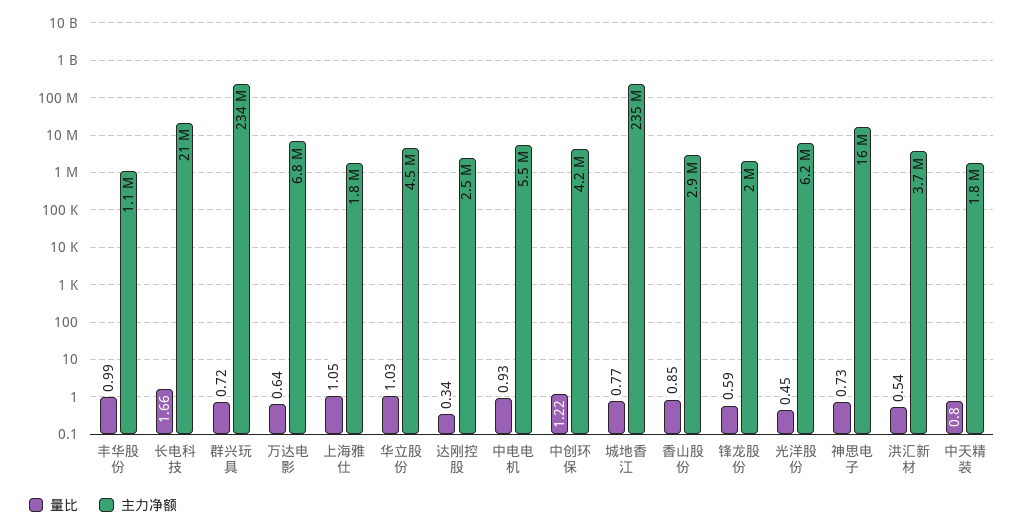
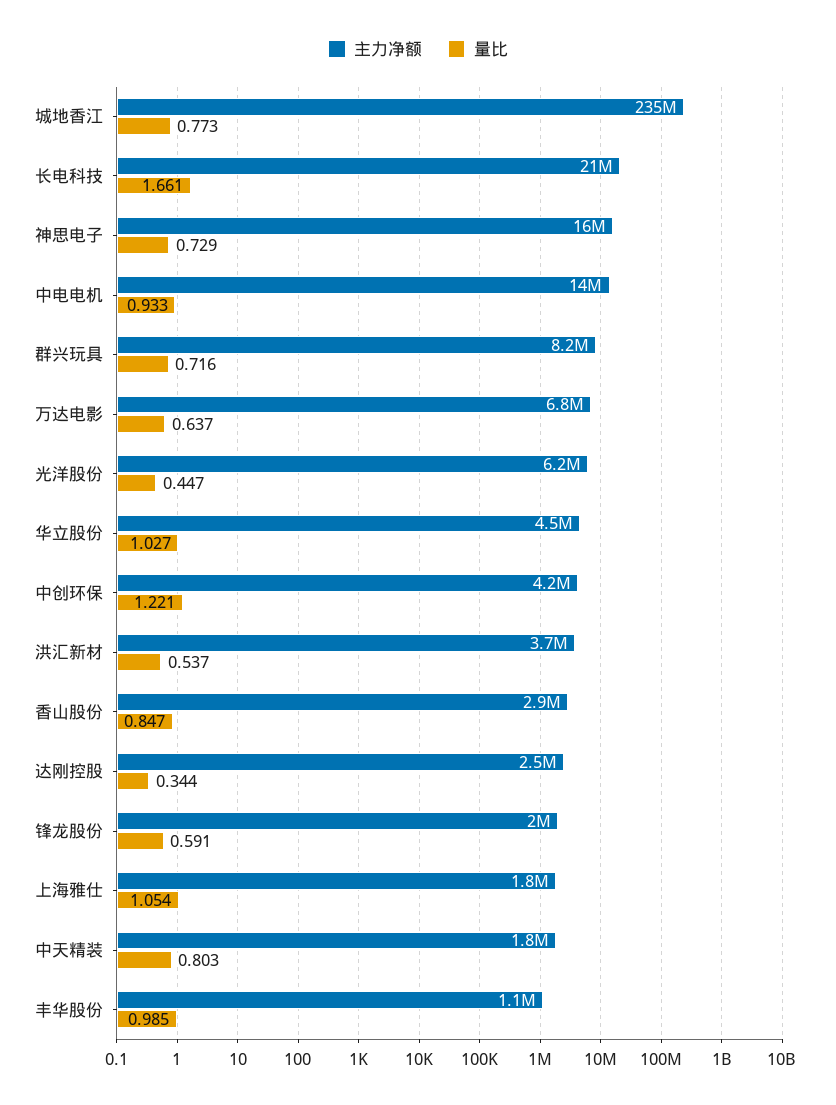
主力净额, 群兴玩具: 234000000 -> 8200000
主力净额, 中电电机: 5500000 -> 14000000

